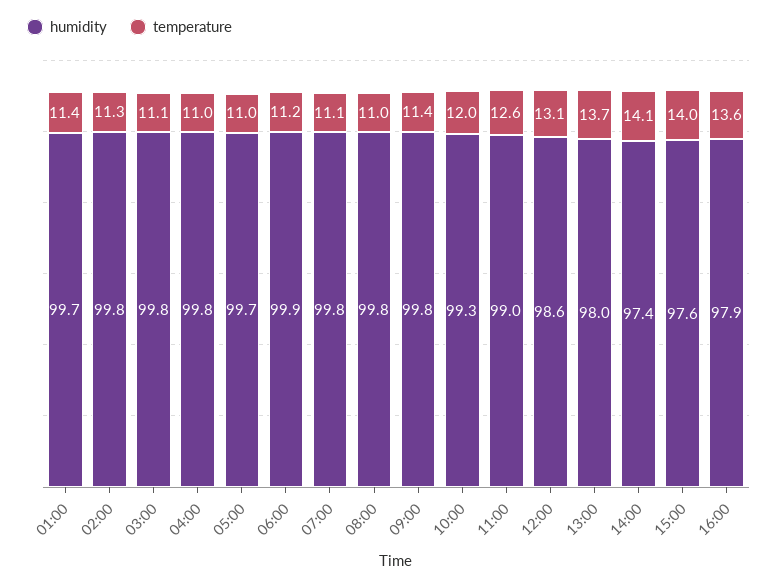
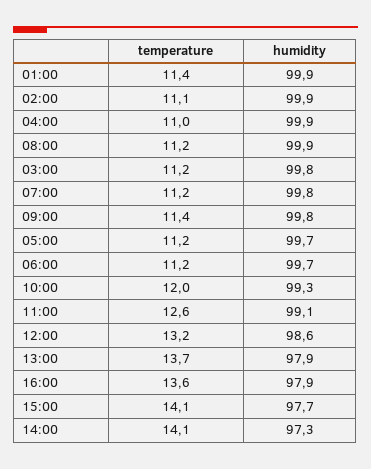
humidity, 01:00: 99.7 -> 99.9
humidity, 02:00: 99.8 -> 99.9
temperature, 02:00: 11.3 -> 11.1
temperature, 03:00: 11.1 -> 11.2
humidity, 04:00: 99.8 -> 99.9
temperature, 05:00: 11 -> 11.2
humidity, 06:00: 99.9 -> 99.7
temperature, 07:00: 11.1 -> 11.2
humidity, 08:00: 99.8 -> 99.9
temperature, 08:00: 11 -> 11.2
humidity, 11:00: 99 -> 99.1
temperature, 12:00: 13.1 -> 13.2
humidity, 13:00: 98 -> 97.9
humidity, 14:00: 97.4 -> 97.3
humidity, 15:00: 97.6 -> 97.7
temperature, 15:00: 14 -> 14.1

